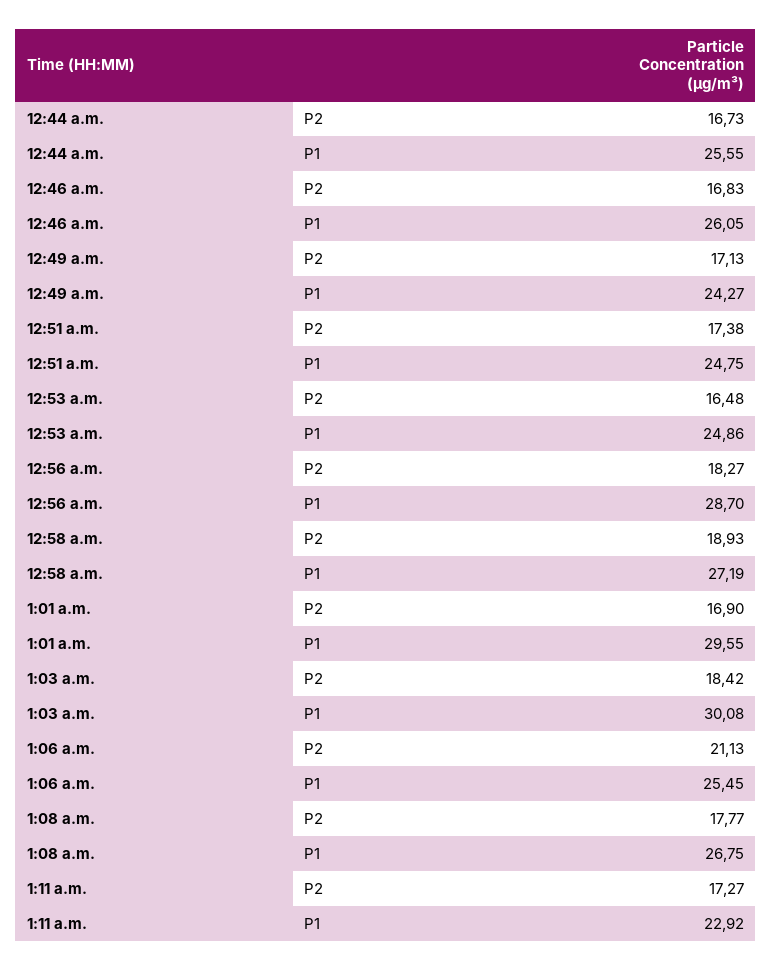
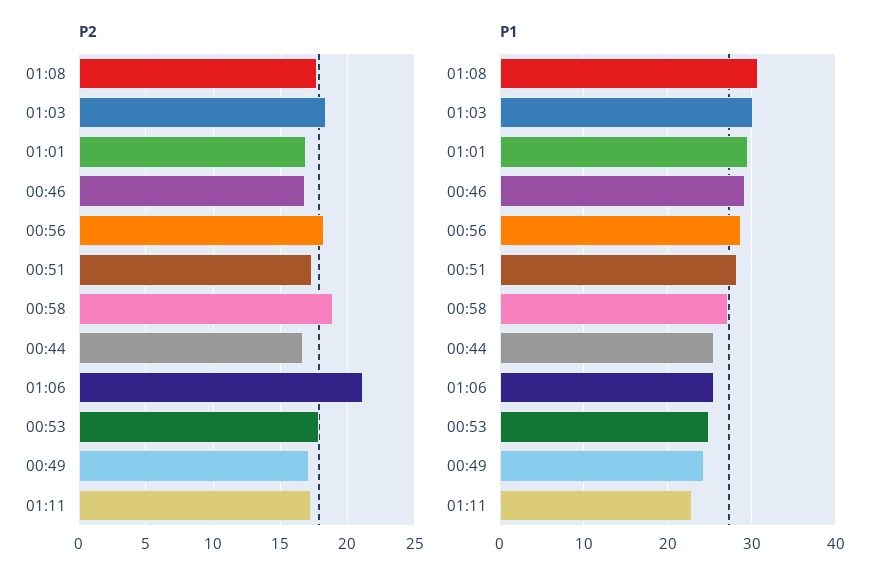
P1, 12:46 a.m.: 26.05 -> 29
P1, 12:51 a.m.: 24.75 -> 28
P2, 12:53 a.m.: 16.48 -> 18
P1, 1:08 a.m.: 26.75 -> 31

